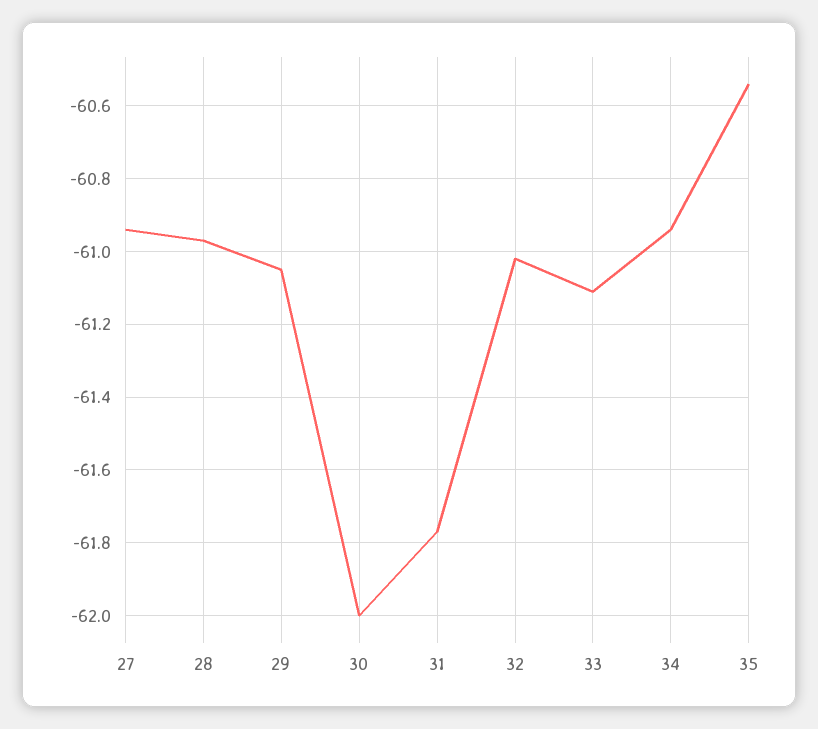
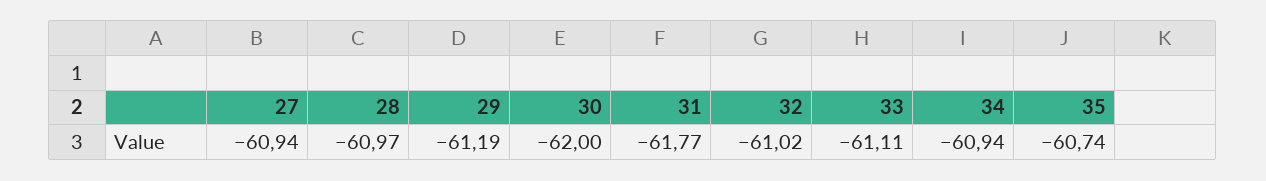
29: -61.05 -> -61.19
35: -60.55 -> -60.74

